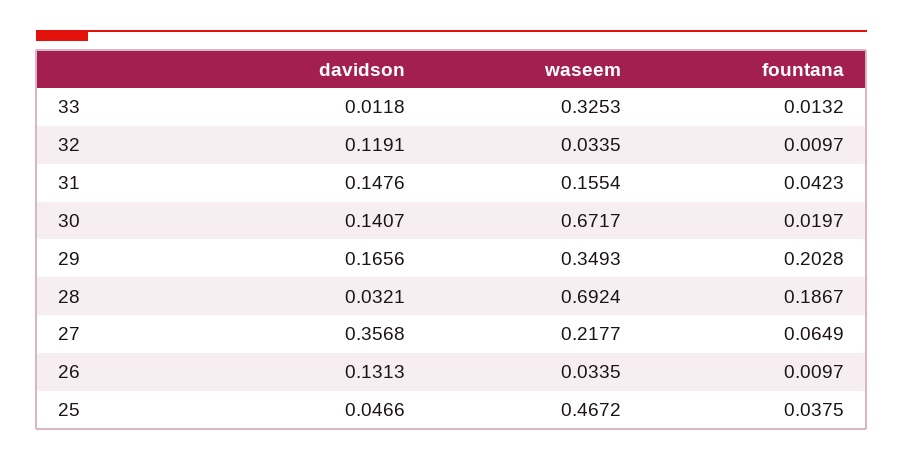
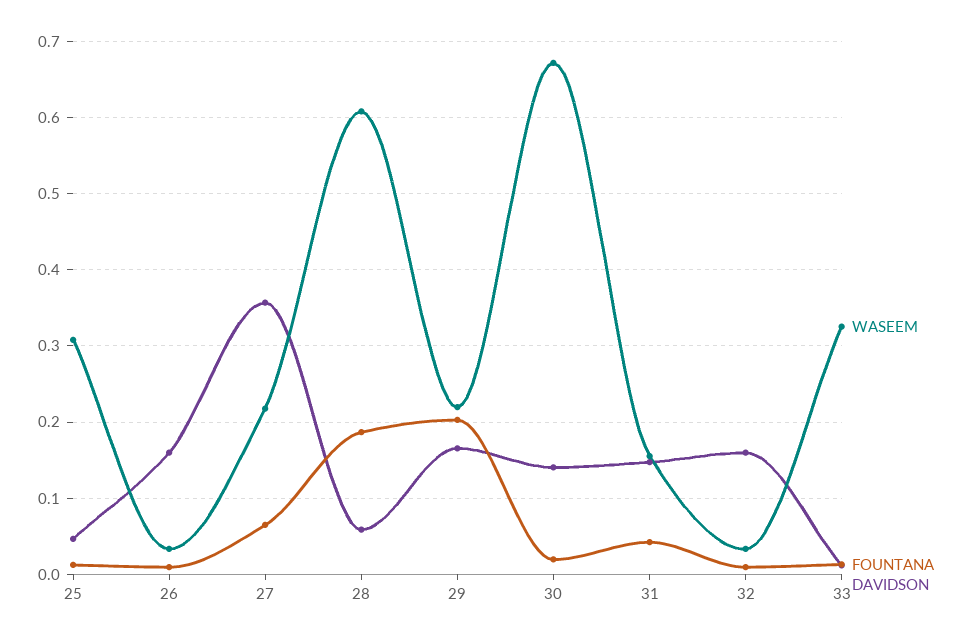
davidson, 32: 0.1191 -> 0.16
waseem, 29: 0.3493 -> 0.22
davidson, 28: 0.0321 -> 0.06
waseem, 28: 0.6924 -> 0.61
davidson, 26: 0.1313 -> 0.16
waseem, 25: 0.4672 -> 0.31
fountana, 25: 0.0375 -> 0.01

